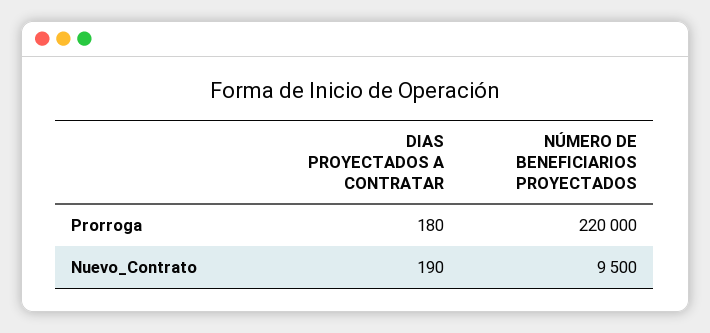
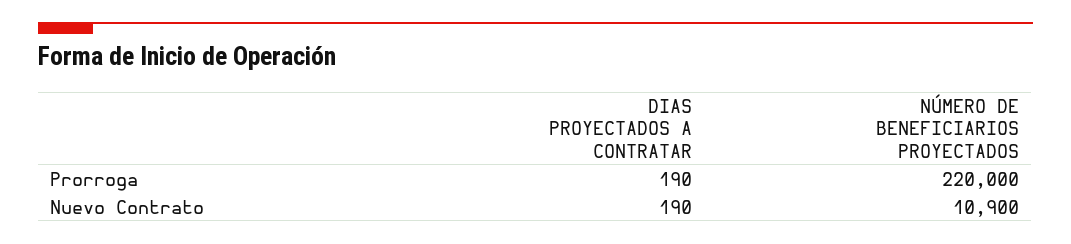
DIAS PROYECTADOS A CONTRATAR, Prorroga: 180 -> 190
NÚMERO DE BENEFICIARIOS PROYECTADOS, Nuevo_Contrato: 9500 -> 10900

